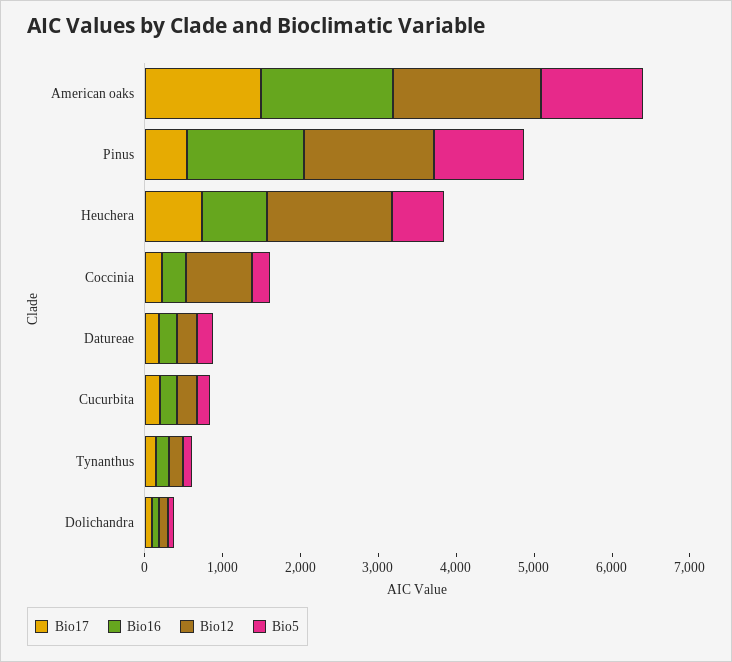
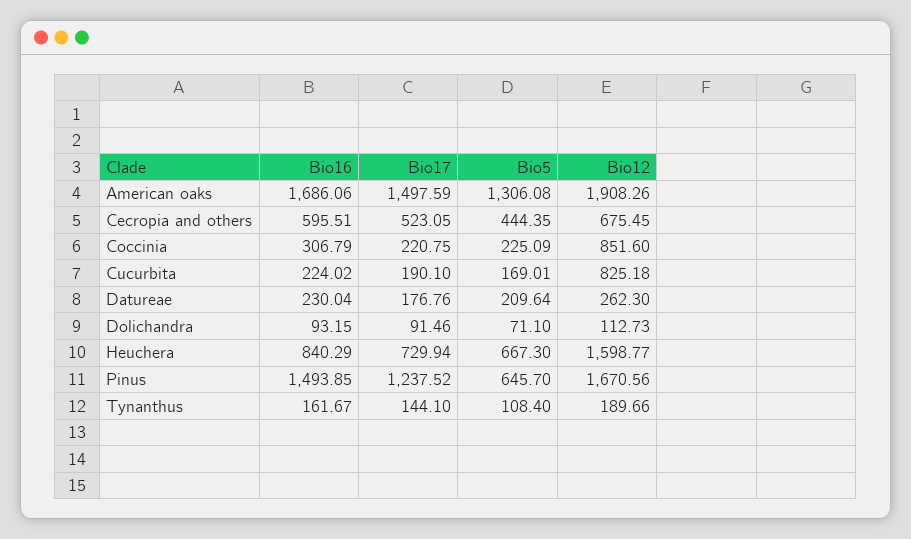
Bio17, Pinus: 600 -> 1237.52
Bio5, Pinus: 1200 -> 645.7
Bio12, Cucurbita: 200 -> 825.18
Bio16, Cecropia and others: none -> 595.51
Bio17, Cecropia and others: none -> 523.05
Bio5, Cecropia and others: none -> 444.35
Bio12, Cecropia and others: none -> 675.45

